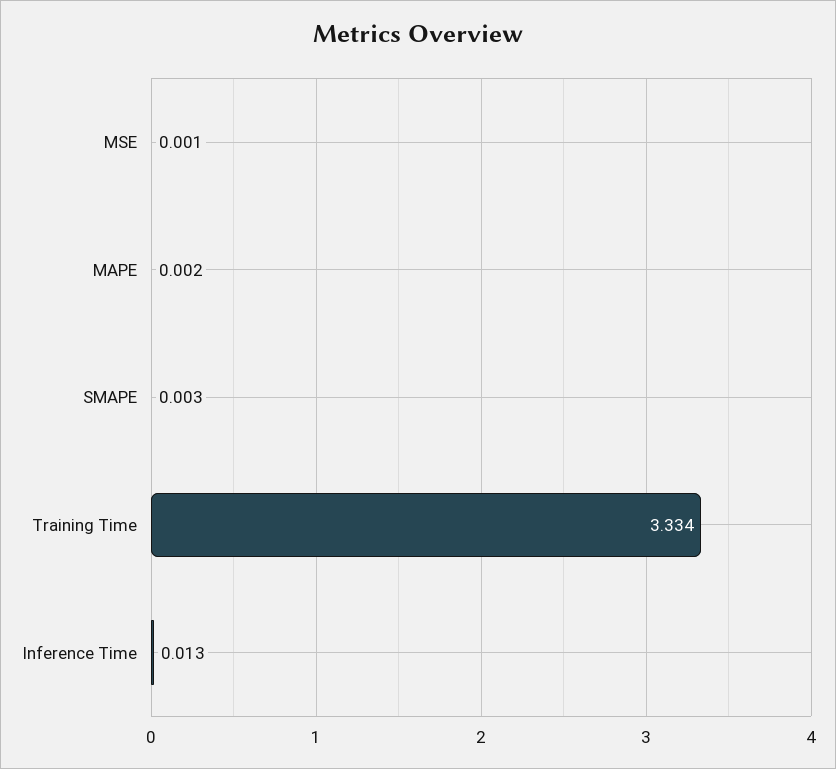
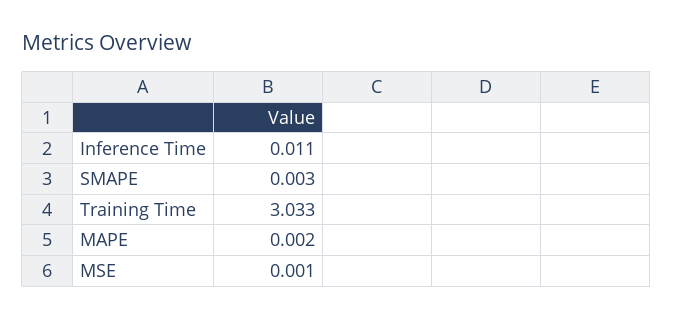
Training Time: 3.334 -> 3.033
Inference Time: 0.013 -> 0.011

